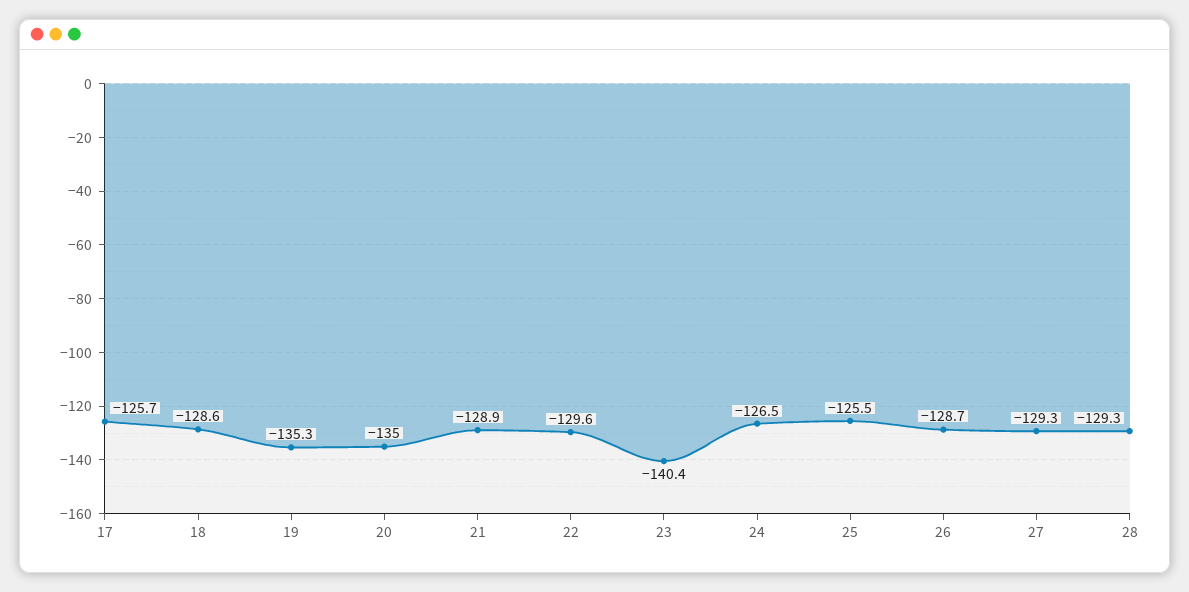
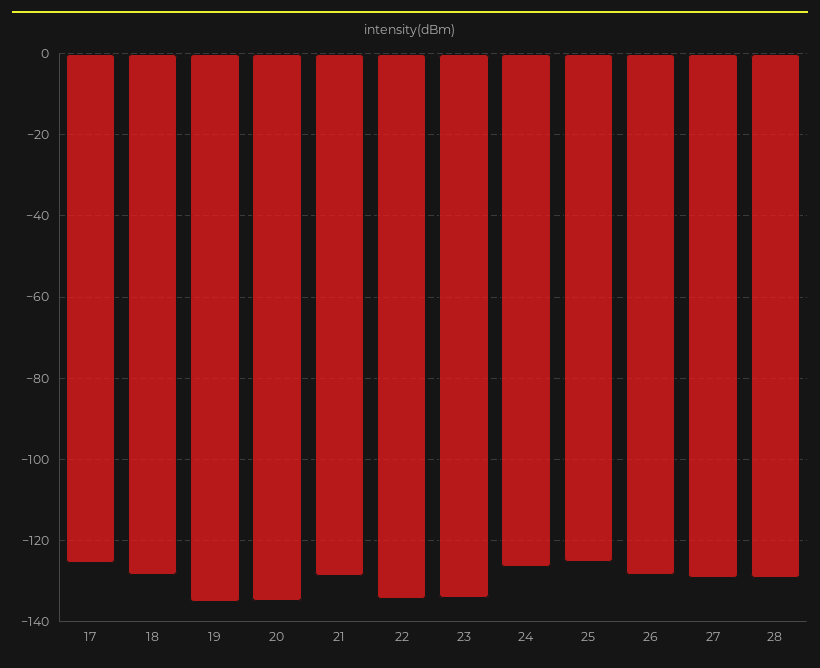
22: -129.6 -> -134
23: -140.4 -> -134

